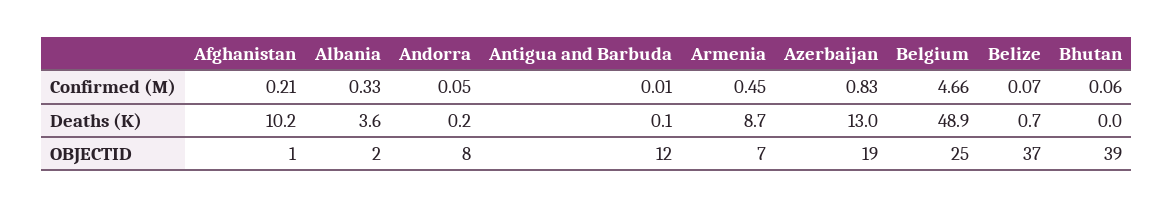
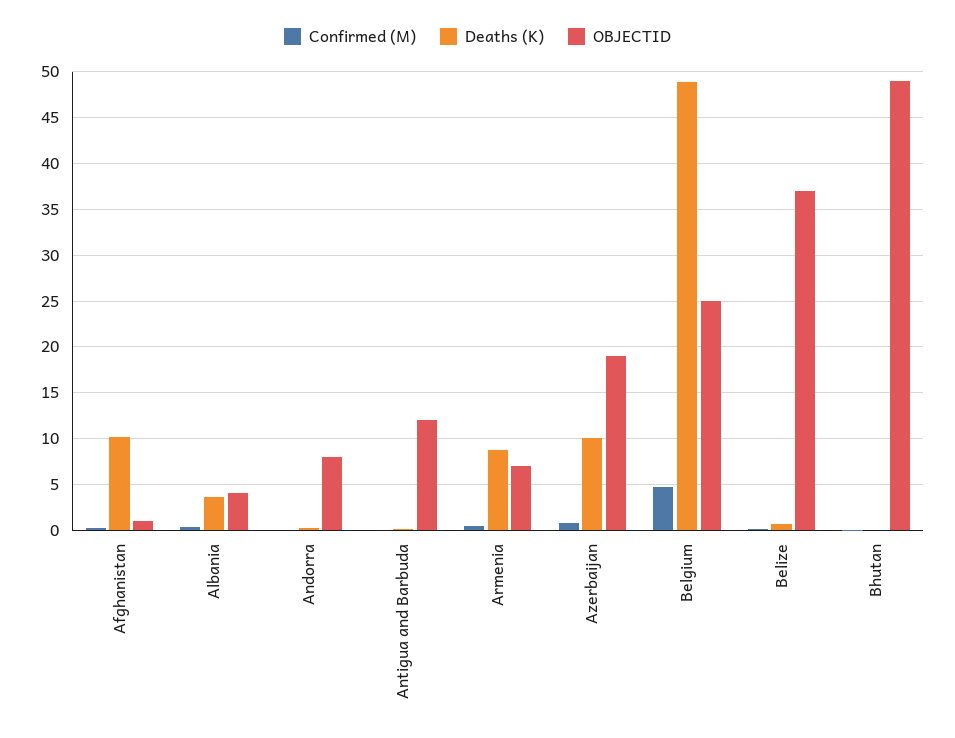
Deaths (K), Azerbaijan: 13 -> 10
OBJECTID, Albania: 2 -> 4
OBJECTID, Bhutan: 39 -> 49

